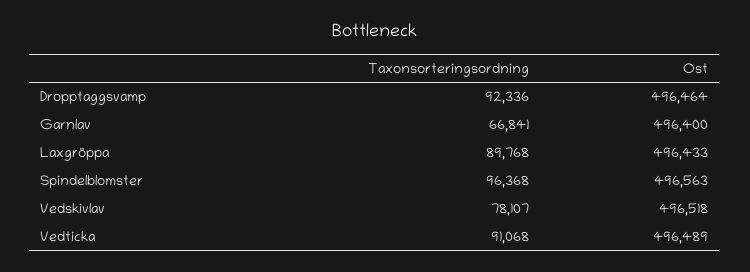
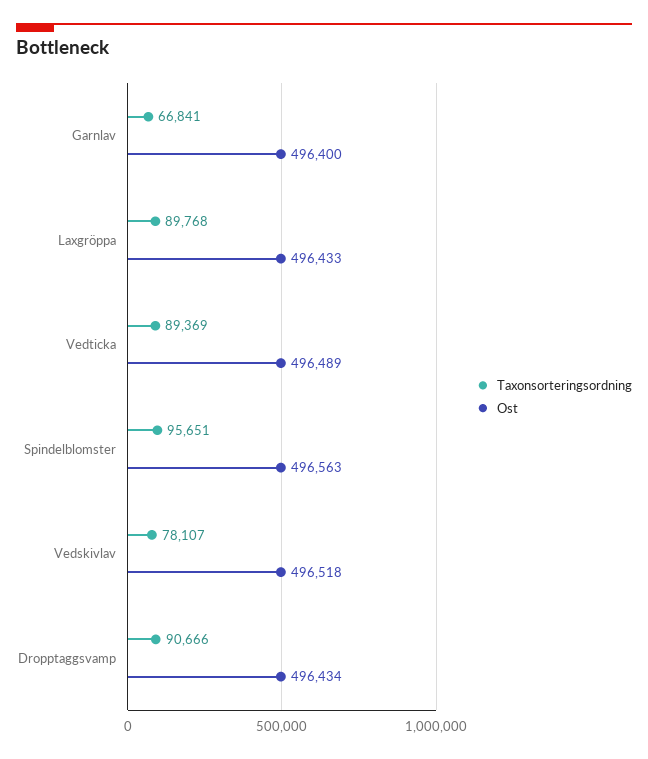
Taxonsorteringsordning, Dropptaggsvamp: 92336 -> 90666
Ost, Dropptaggsvamp: 496464 -> 496434
Taxonsorteringsordning, Spindelblomster: 96368 -> 95651
Taxonsorteringsordning, Vedticka: 91068 -> 89369

